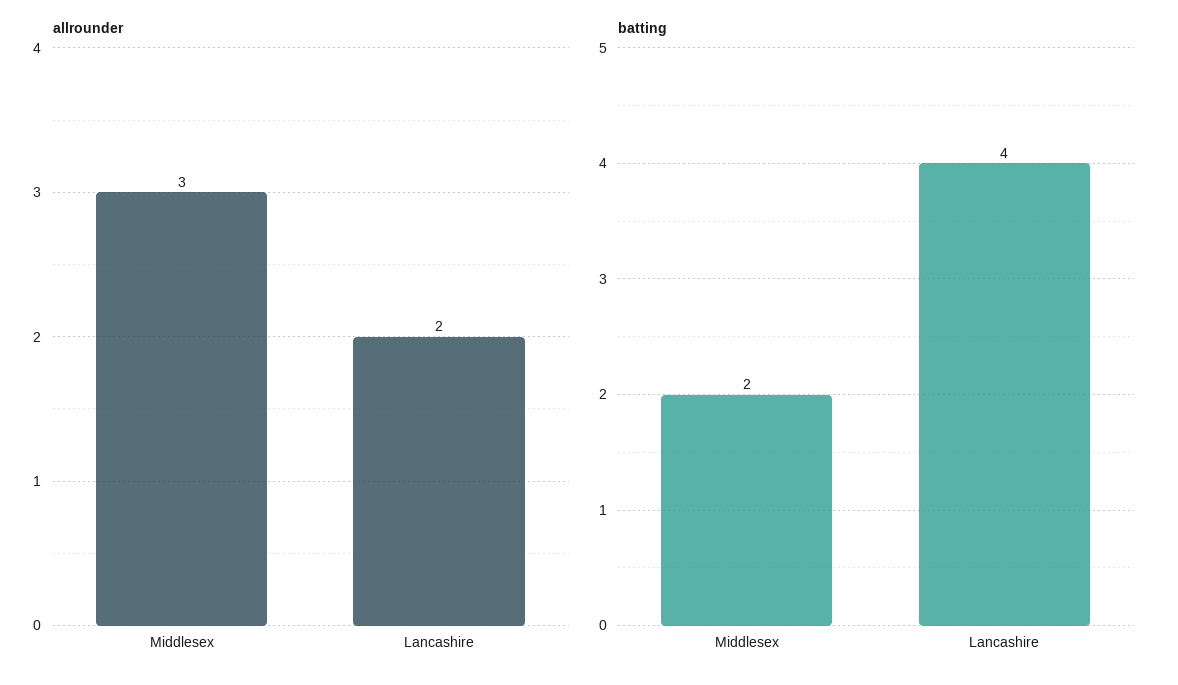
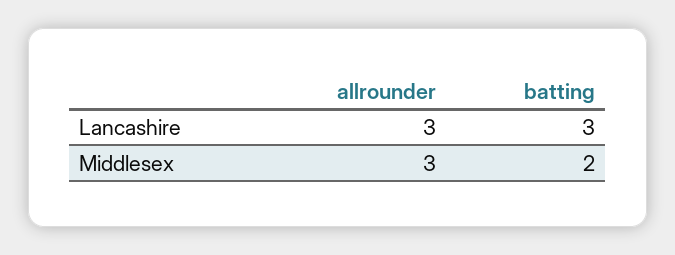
allrounder, Lancashire: 2 -> 3
batting, Lancashire: 4 -> 3

